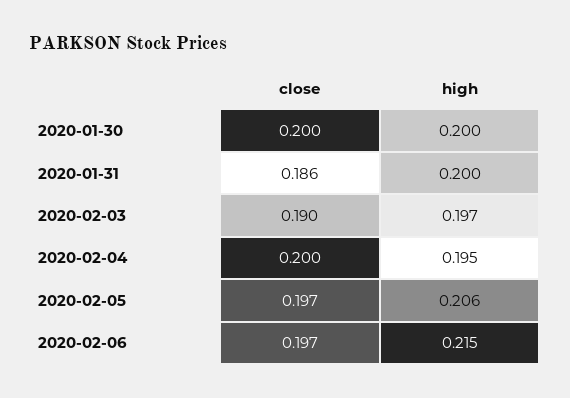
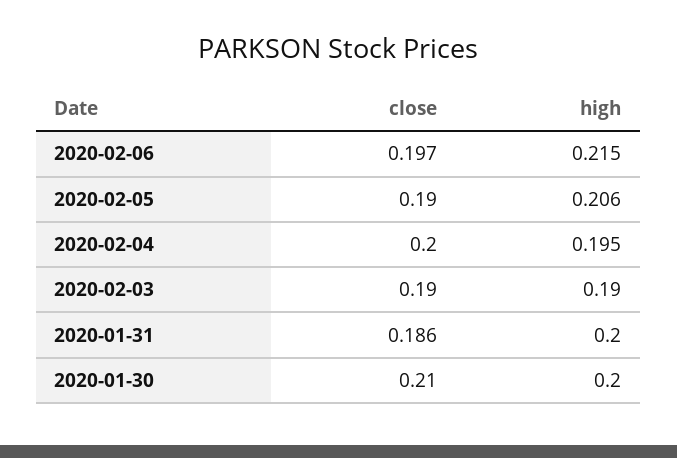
close, 2020-01-30: 0.2 -> 0.21
high, 2020-02-03: 0.197 -> 0.19
close, 2020-02-05: 0.197 -> 0.19

